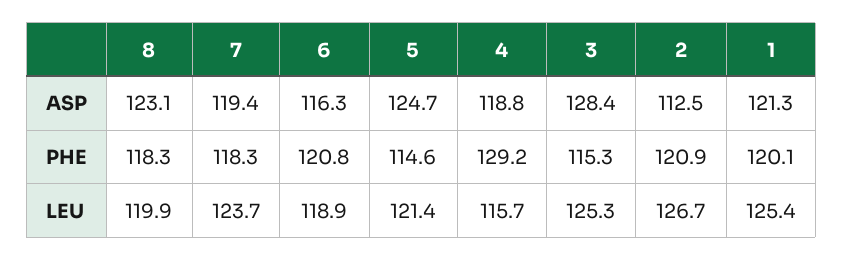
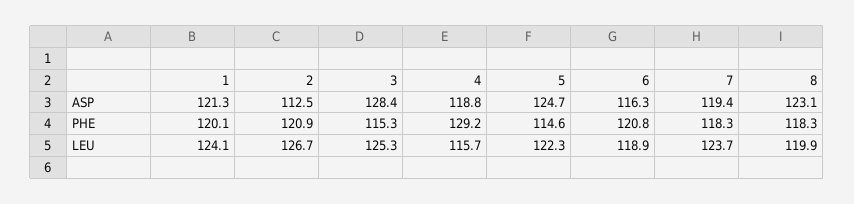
5, LEU: 121.4 -> 122.3
1, LEU: 125.4 -> 124.1

